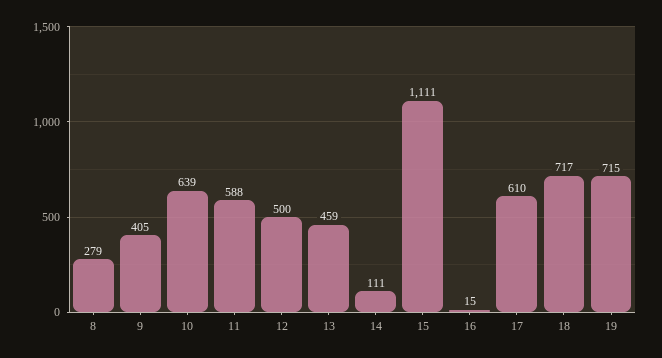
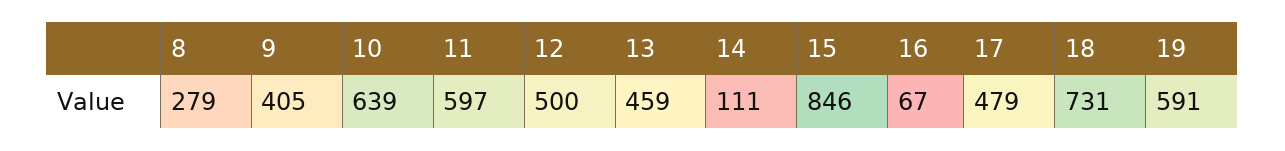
11: 588 -> 597
15: 1111 -> 846
16: 15 -> 67
17: 610 -> 479
18: 717 -> 731
19: 715 -> 591

